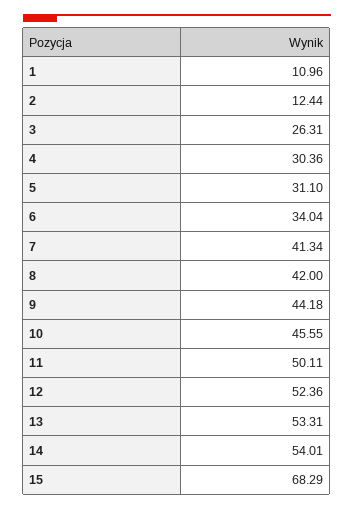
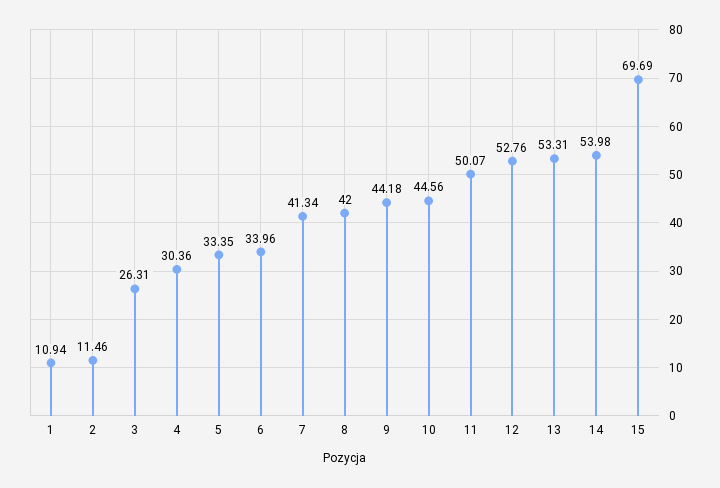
1: 10.96 -> 10.94
2: 12.44 -> 11.46
5: 31.1 -> 33.35
6: 34.04 -> 33.96
10: 45.55 -> 44.56
11: 50.11 -> 50.07
12: 52.36 -> 52.76
14: 54.01 -> 53.98
15: 68.29 -> 69.69

